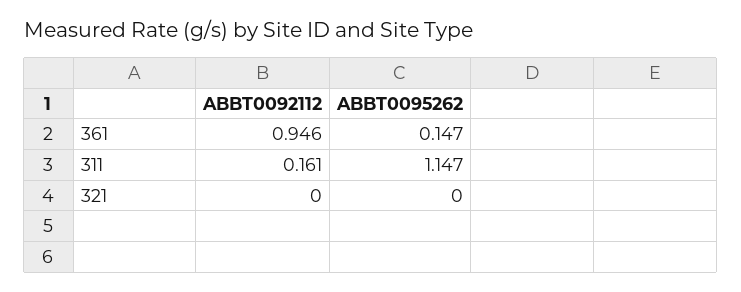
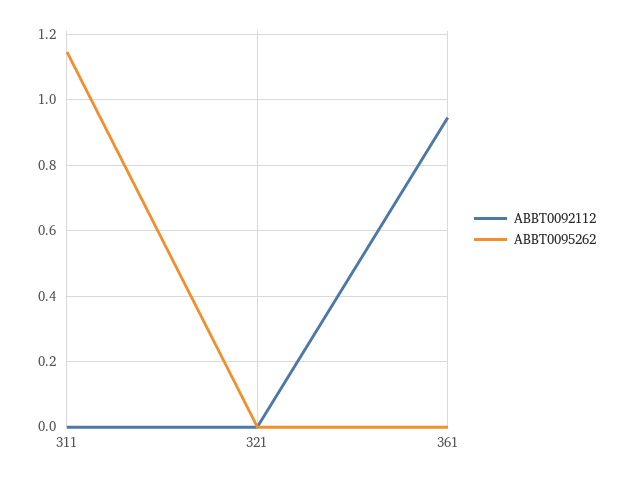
ABBT0095262, 361: 0.147 -> 0
ABBT0092112, 311: 0.161 -> 0

